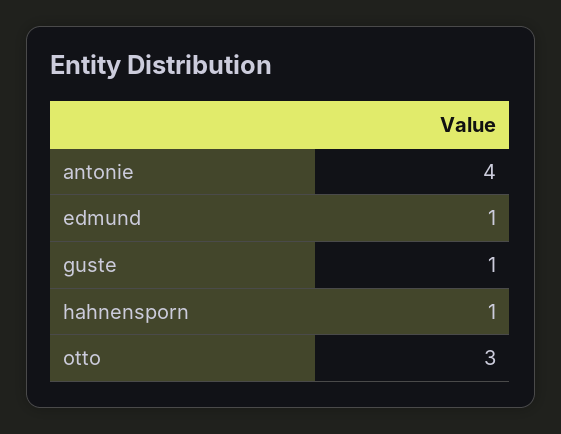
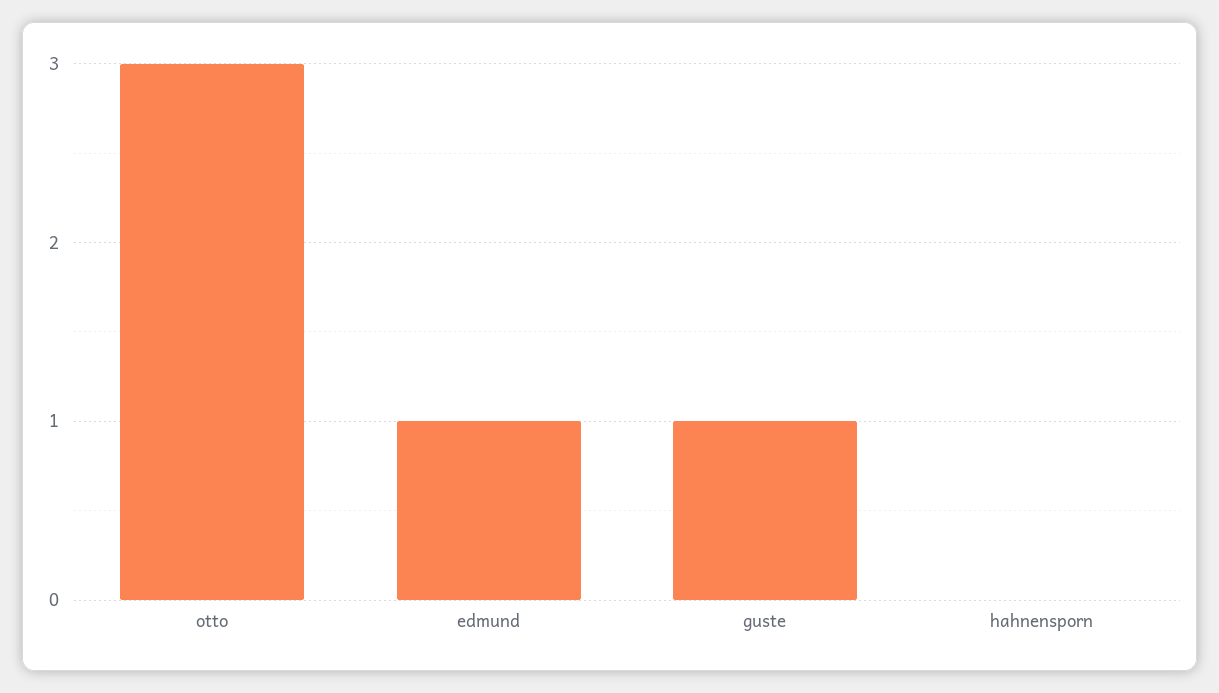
antonie: 4 -> none
hahnensporn: 1 -> 0

